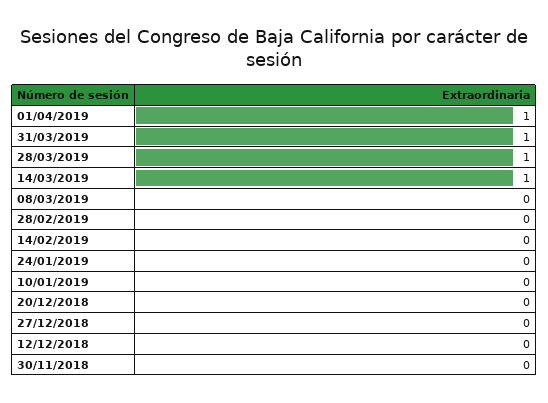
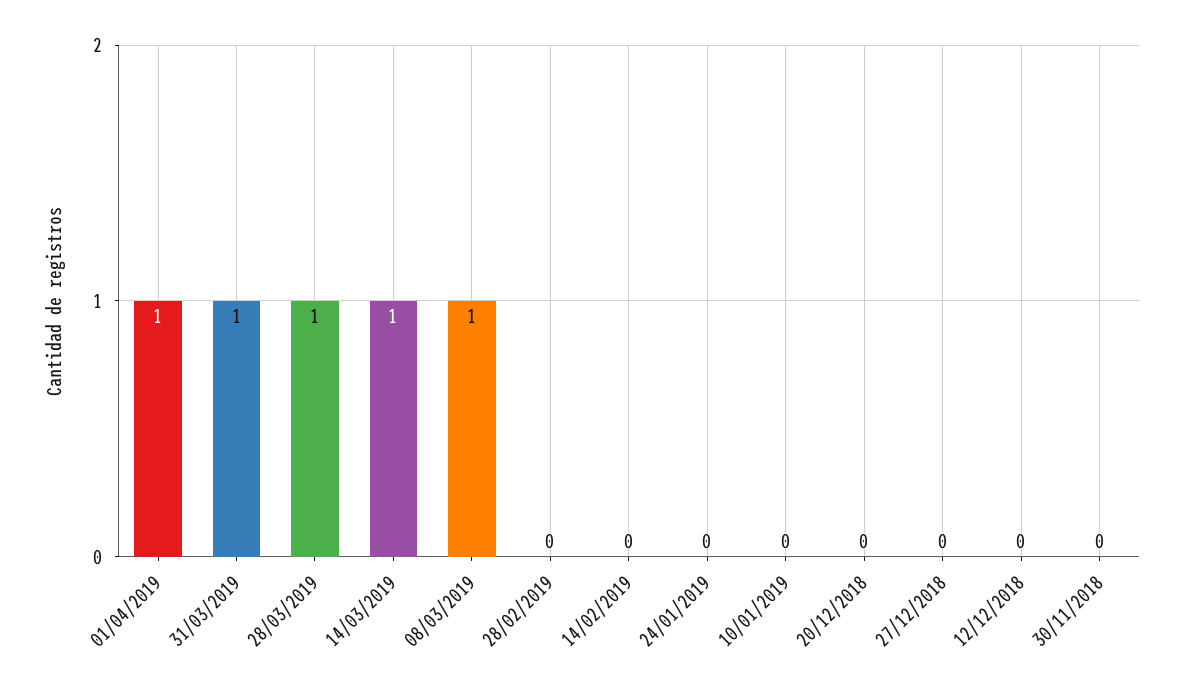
08/03/2019: 0 -> 1

